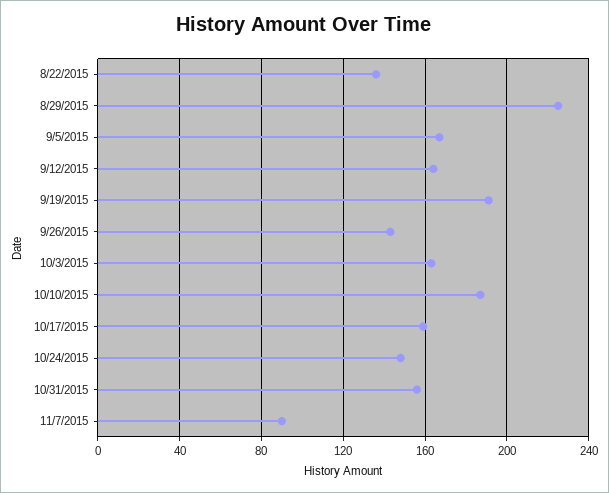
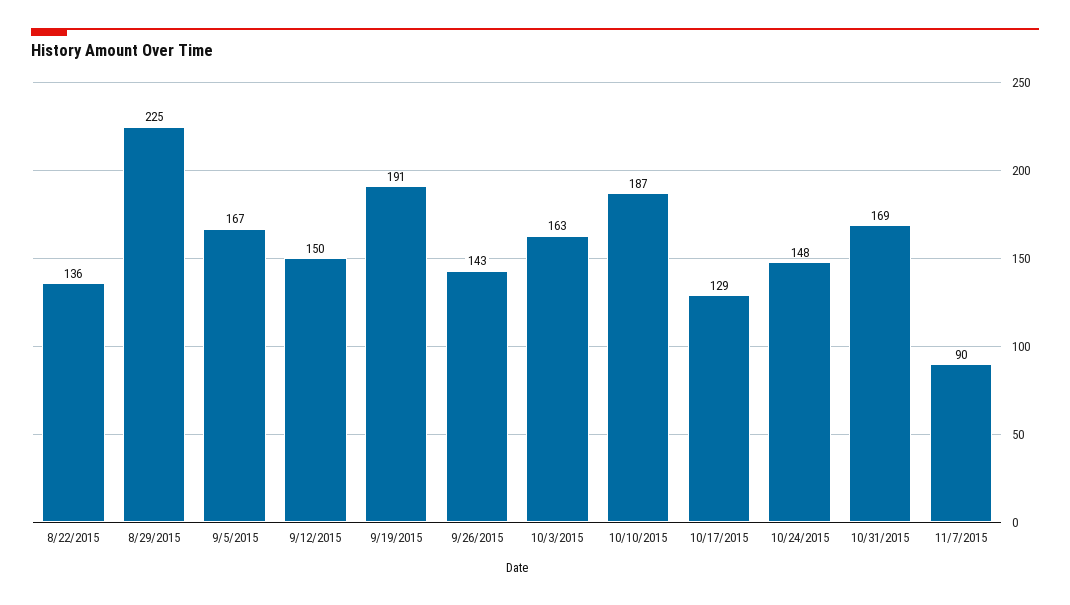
9/12/2015: 165 -> 150
10/17/2015: 160 -> 129
10/31/2015: 155 -> 169

